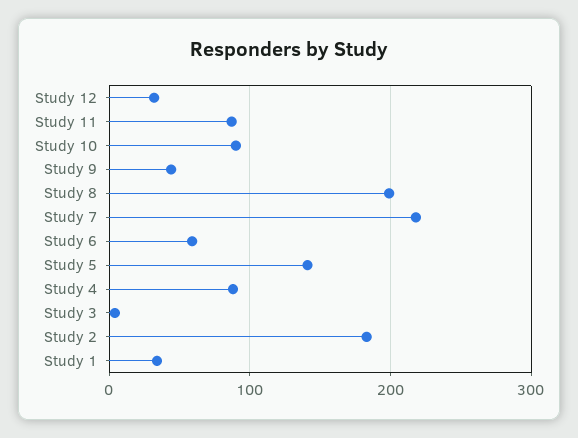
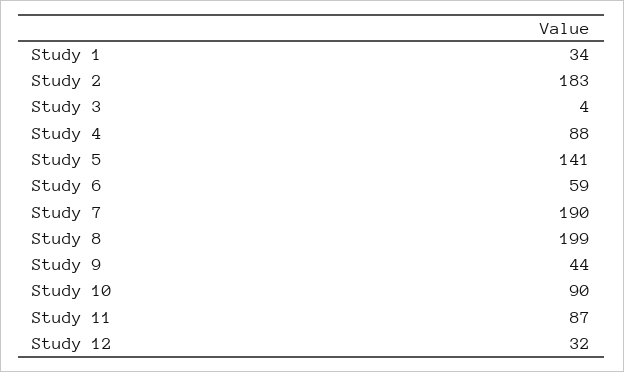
Study 7: 220 -> 190

